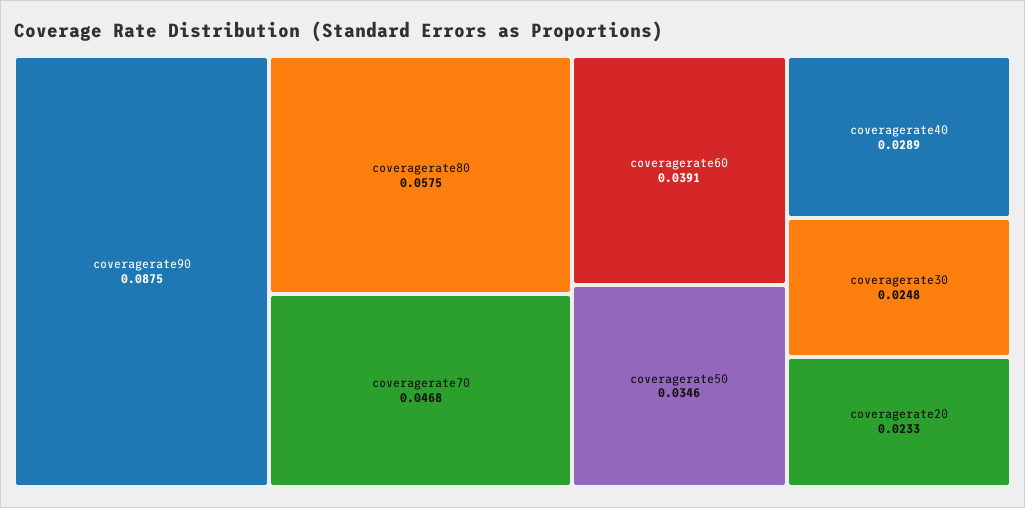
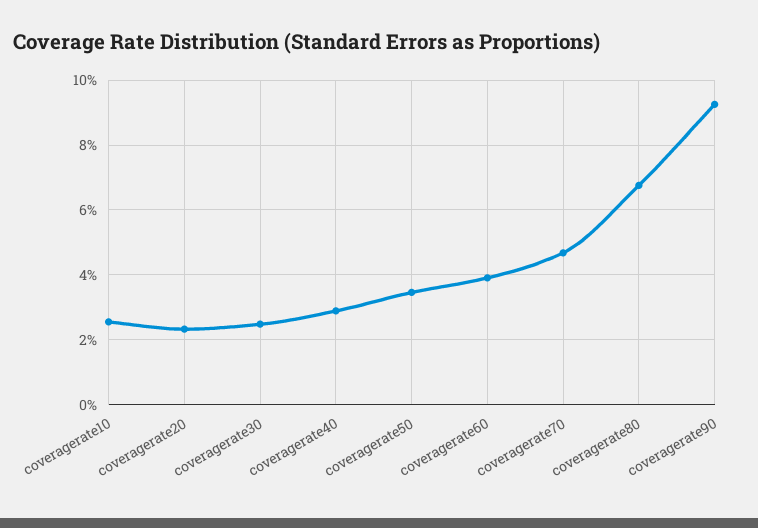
coveragerate90: 0.0875 -> 0.092
coveragerate80: 0.0575 -> 0.068
coveragerate10: none -> 0.026

